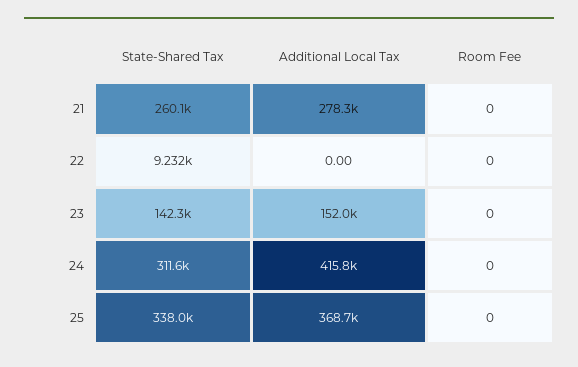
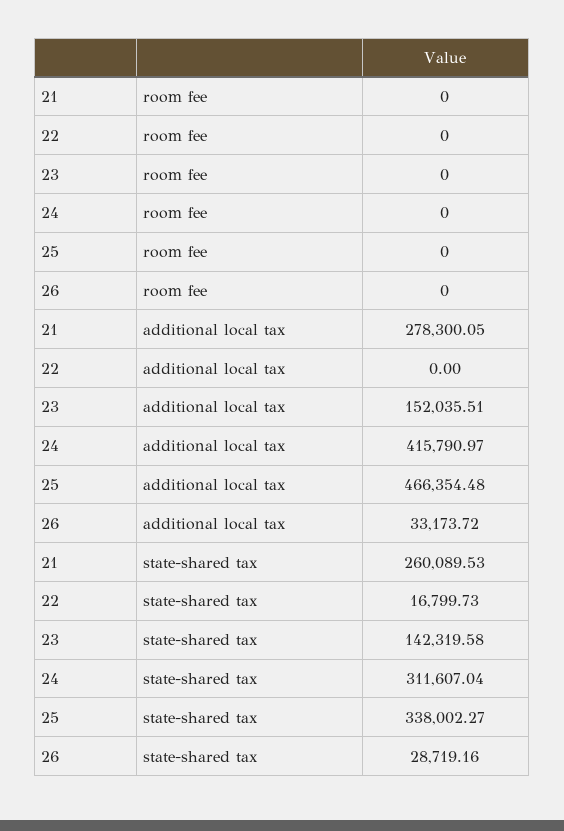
State-Shared Tax, 22: 9232 -> 16799.73
Additional Local Tax, 25: 368700 -> 466354.48
Room Fee, 26: none -> 0
Additional Local Tax, 26: none -> 33173.72
State-Shared Tax, 26: none -> 28719.16

